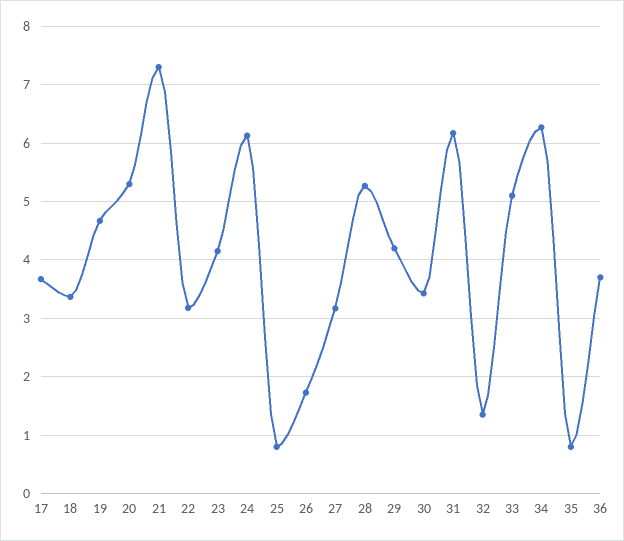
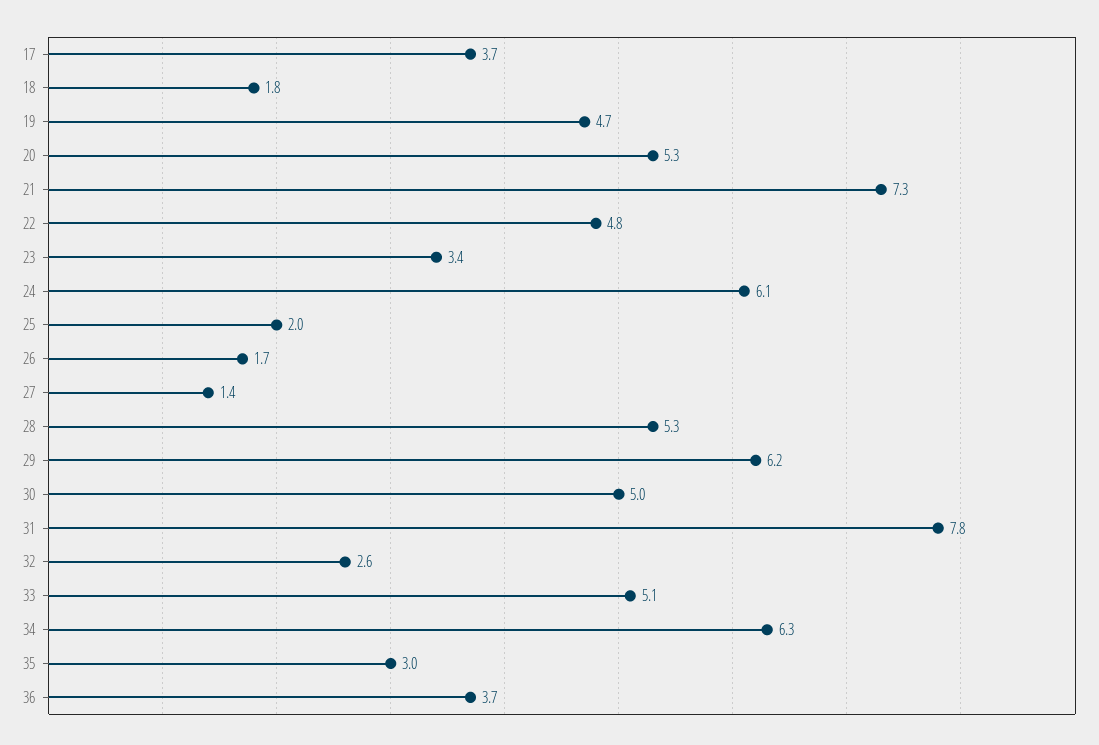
18: 3.4 -> 1.8
22: 3.2 -> 4.8
23: 4.2 -> 3.4
25: 0.8 -> 2
27: 3.2 -> 1.4
29: 4.2 -> 6.2
30: 3.4 -> 5
31: 6.2 -> 7.8
32: 1.4 -> 2.6
35: 0.8 -> 3

